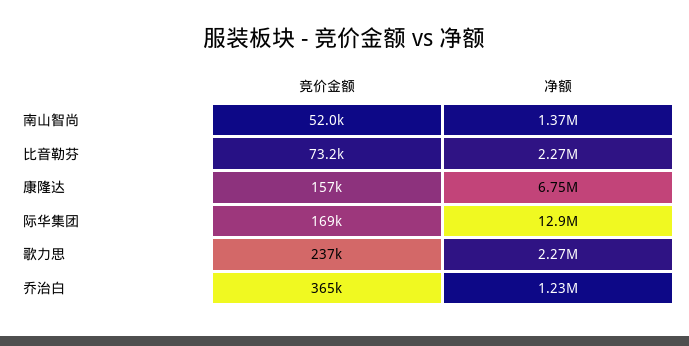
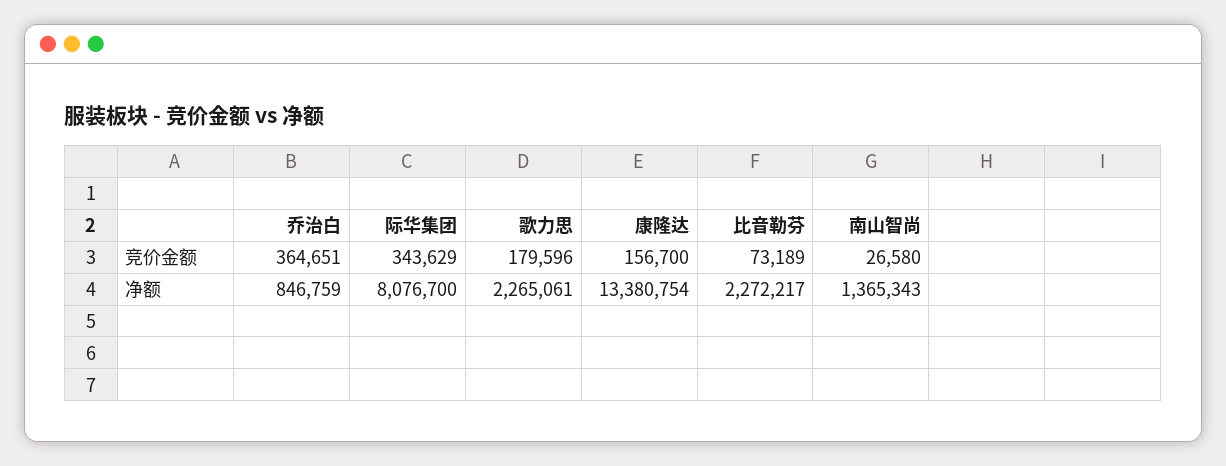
竞价金额, 南山智尚: 52000 -> 26580
净额, 康隆达: 6750000 -> 13380754
竞价金额, 际华集团: 169000 -> 343629
净额, 际华集团: 12900000 -> 8076700
竞价金额, 歌力思: 237000 -> 179596
净额, 乔治白: 1230000 -> 846759

